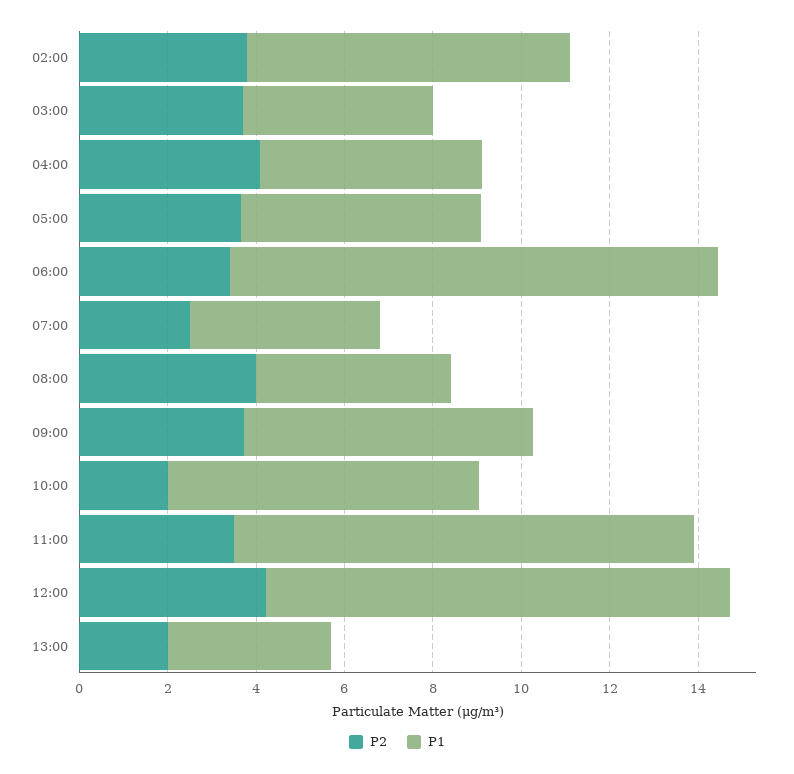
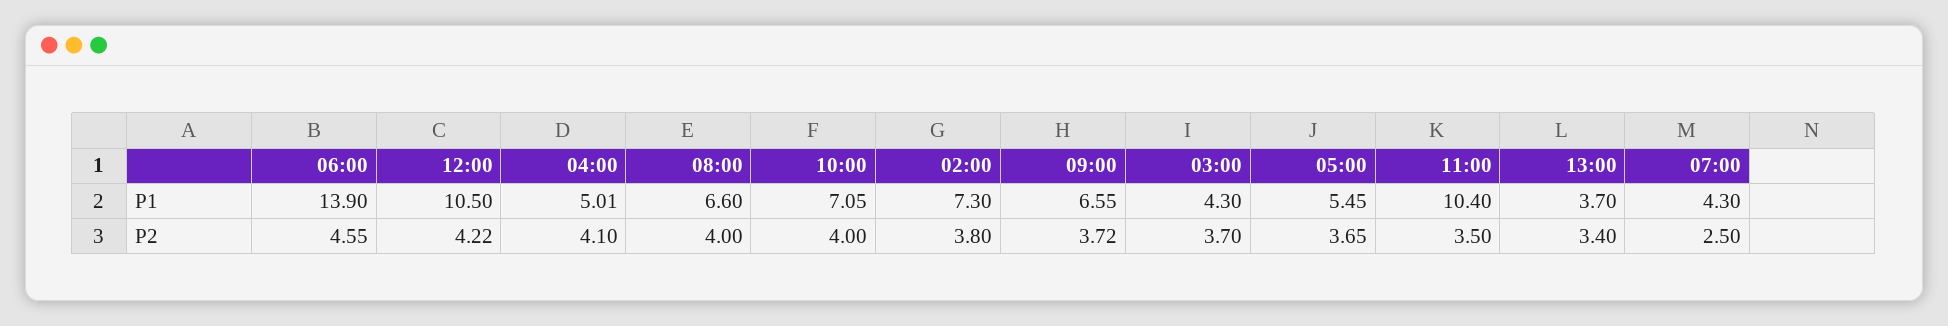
P2, 06:00: 3.5 -> 4.55
P1, 06:00: 11 -> 13.9
P1, 08:00: 4.5 -> 6.6
P2, 10:00: 2 -> 4
P2, 13:00: 2 -> 3.4

